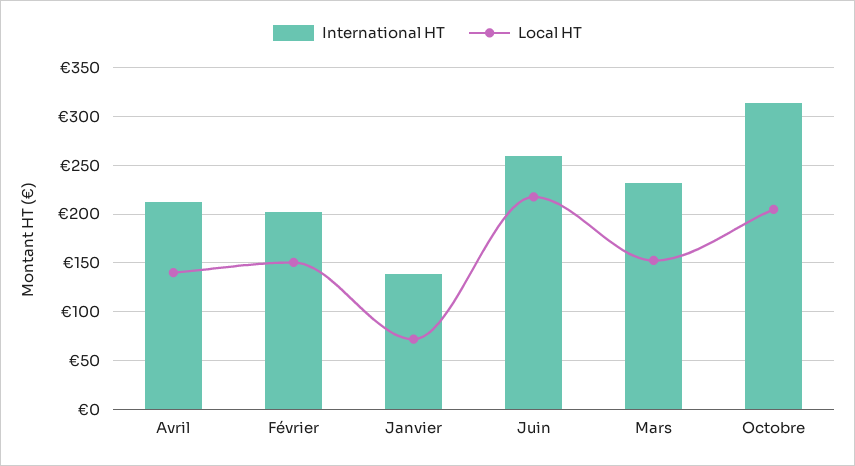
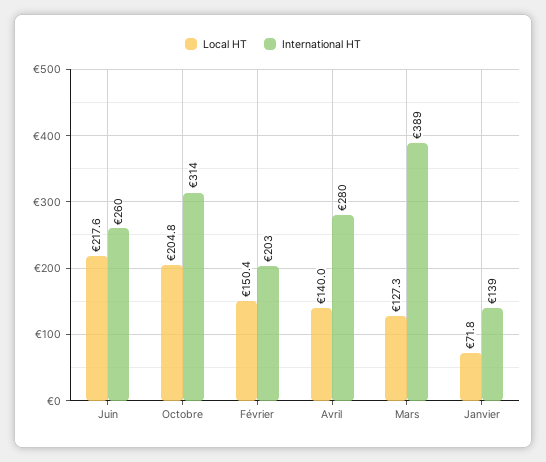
International HT, Avril: 210 -> 280
International HT, Mars: 230 -> 389
Local HT, Mars: 150 -> 127.3

